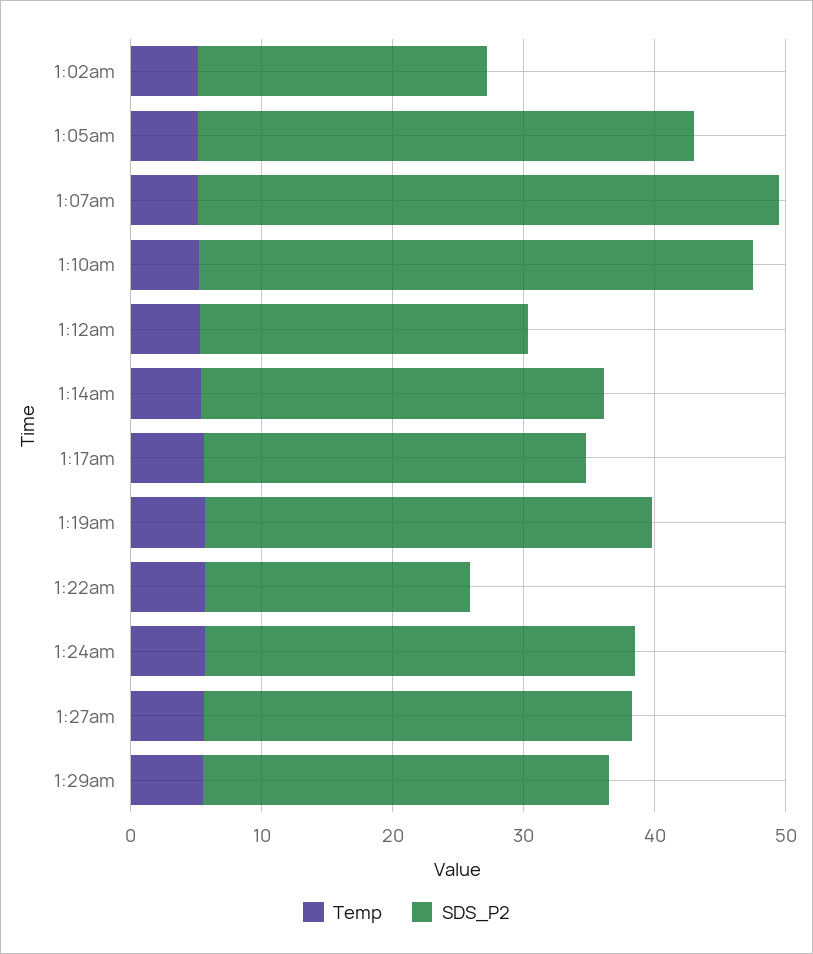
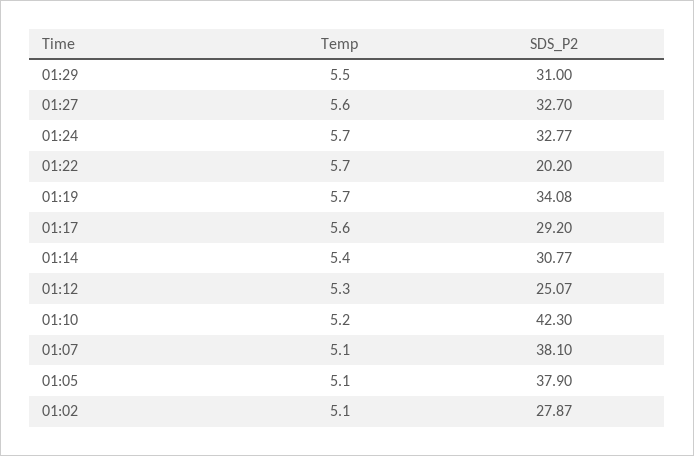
SDS_P2, 1:02am: 22 -> 27.87
SDS_P2, 1:07am: 44 -> 38.1

